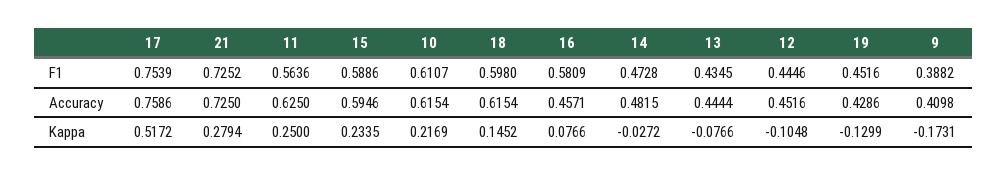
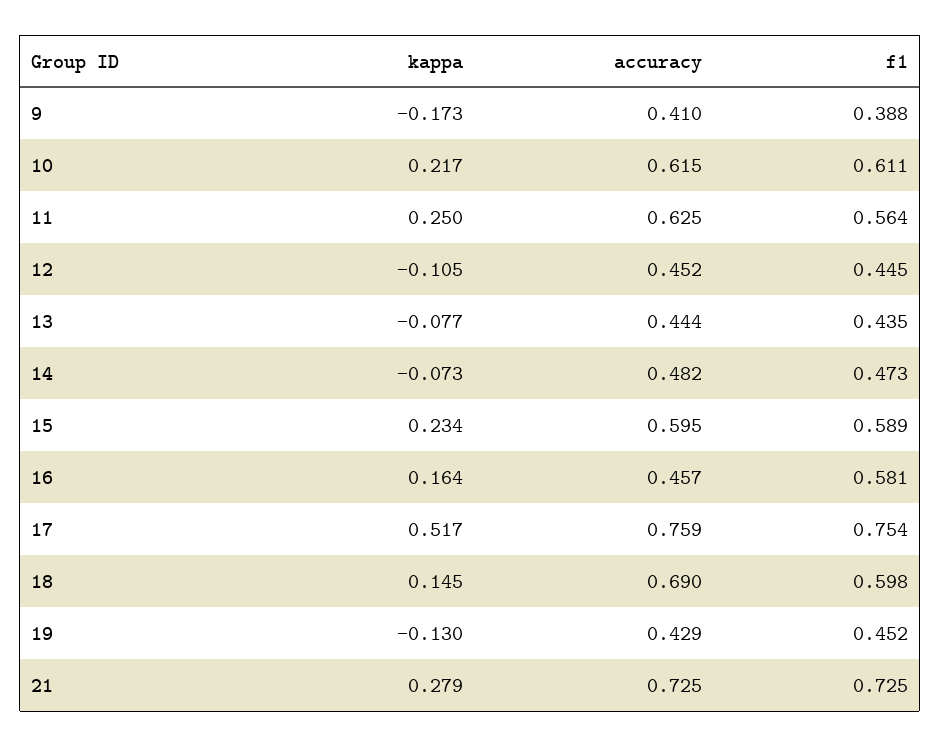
18, Accuracy: 0.6154 -> 0.69
16, Kappa: 0.0766 -> 0.164
14, Kappa: -0.0272 -> -0.073

